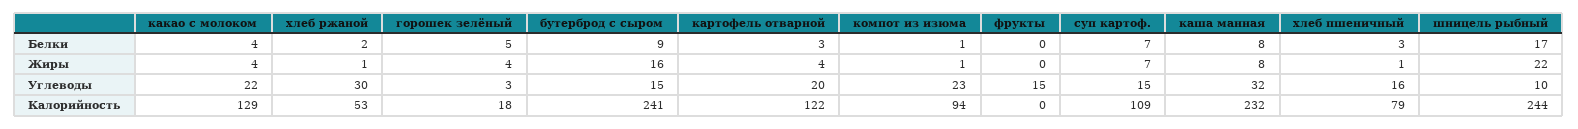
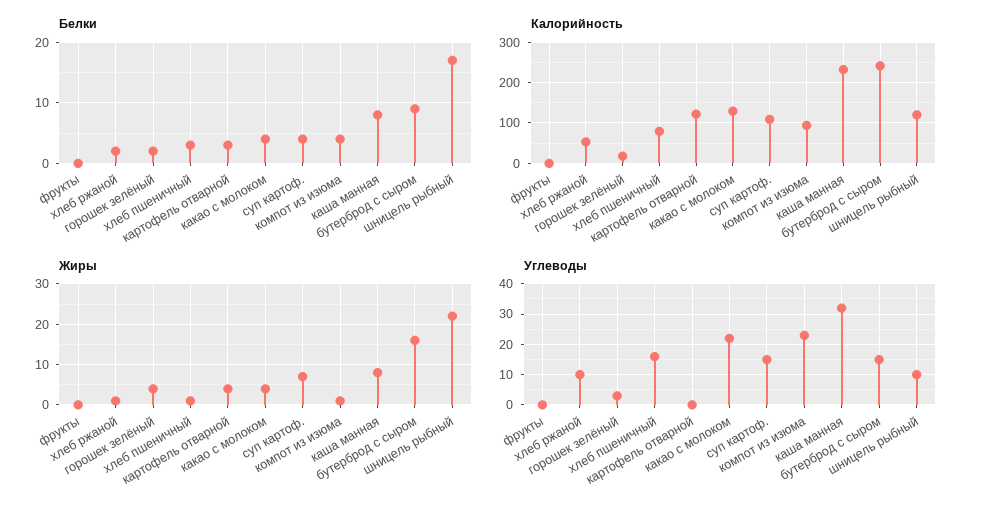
Белки, горошек зелёный: 5 -> 2
Белки, компот из изюма: 1 -> 4
Белки, суп картоф.: 7 -> 4
Углеводы, хлеб ржаной: 30 -> 10
Углеводы, картофель отварной: 20 -> 0
Углеводы, фрукты: 15 -> 0
Калорийность, шницель рыбный: 244 -> 120

